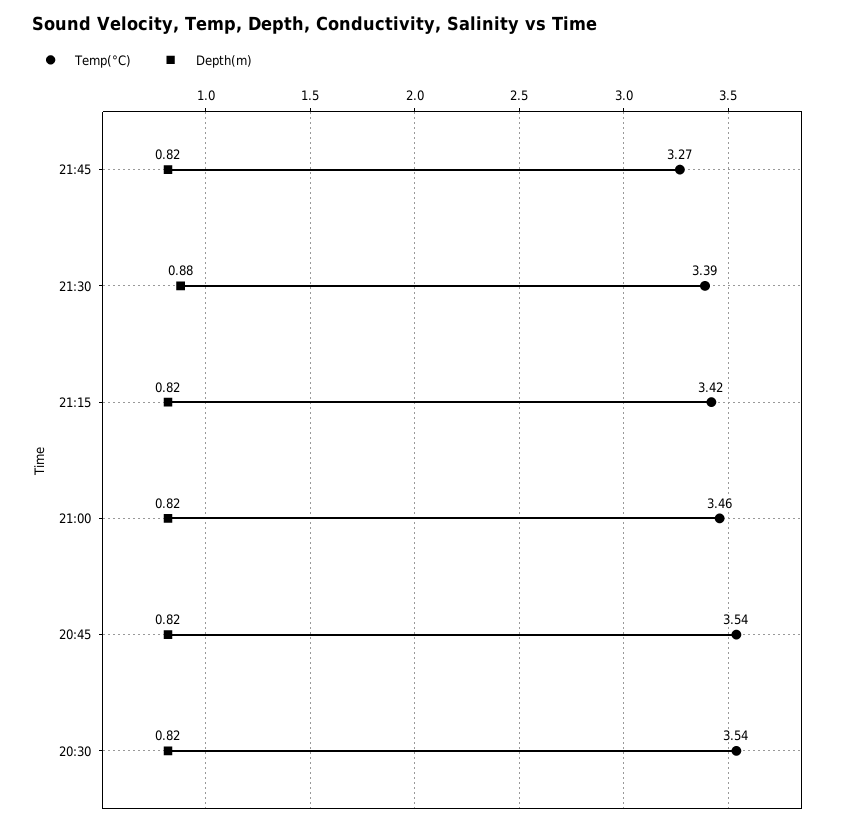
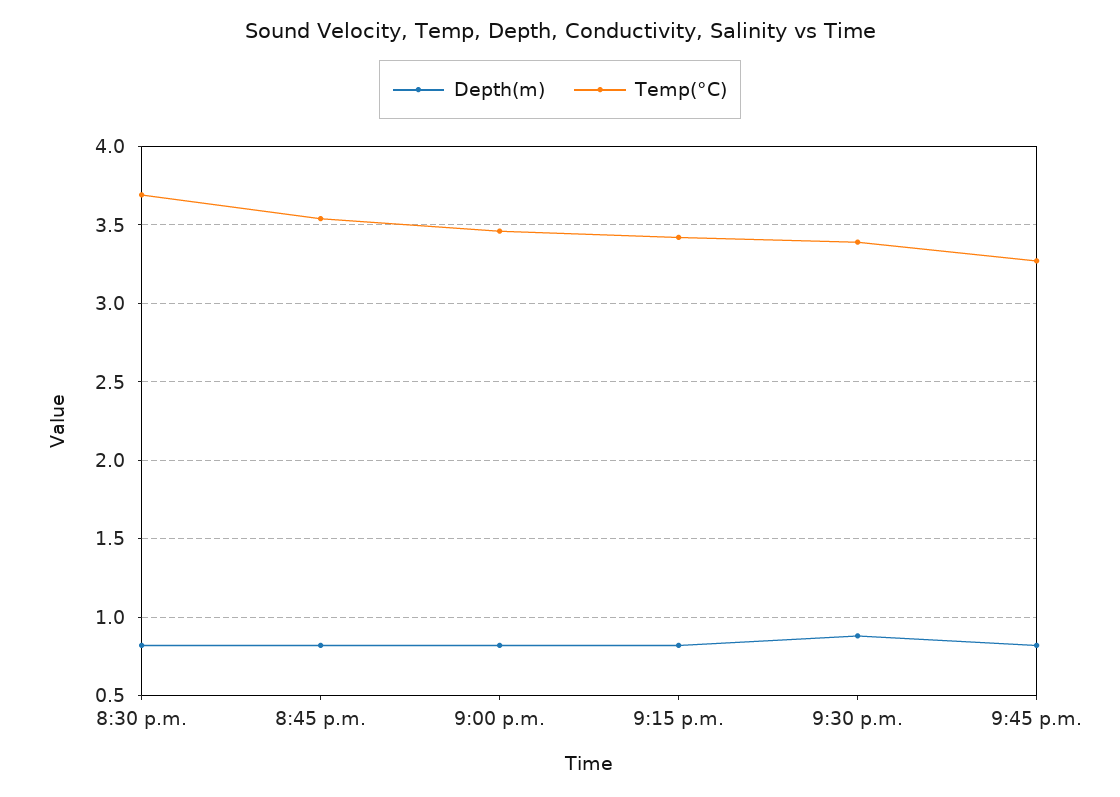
Temp(°C), 20:30: 3.54 -> 3.7

